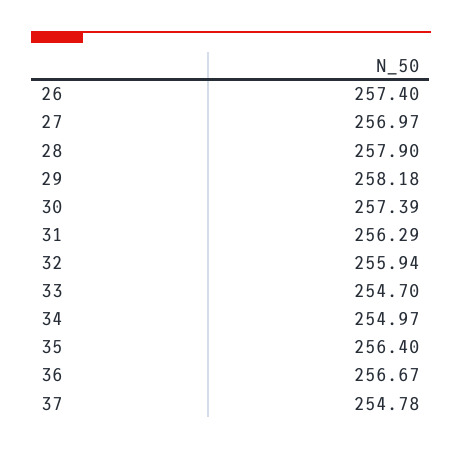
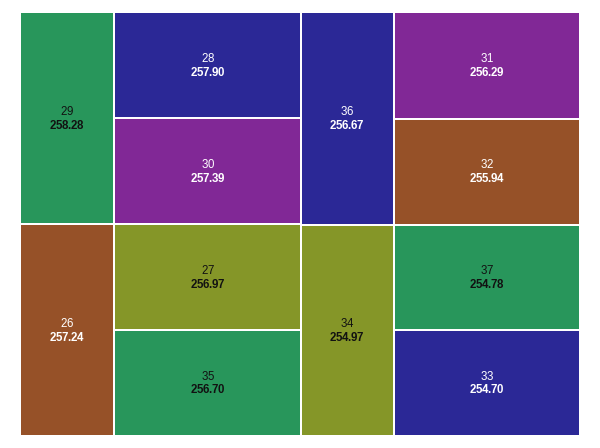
26: 257.4 -> 257.24
29: 258.18 -> 258.28
35: 256.4 -> 256.7

